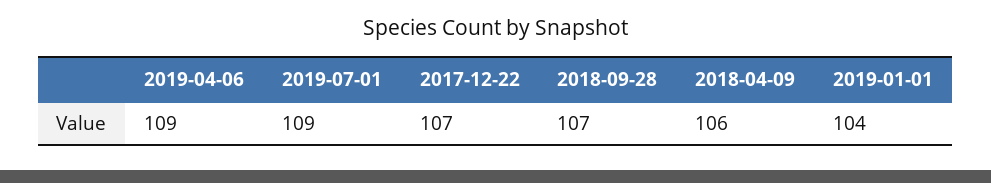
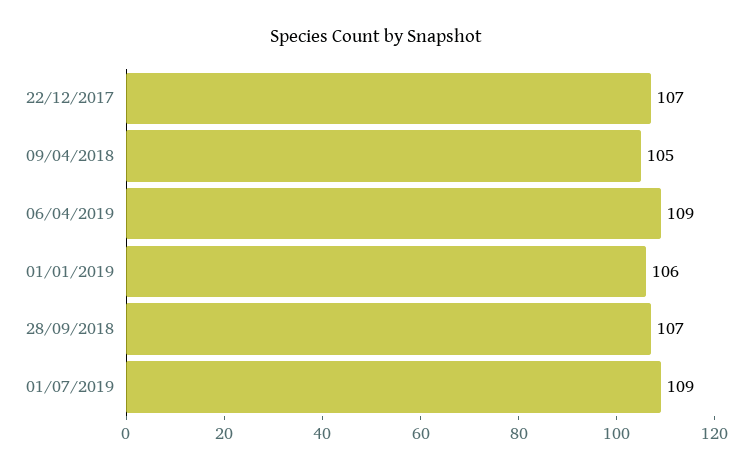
2018-04-09: 106 -> 105
2019-01-01: 104 -> 106

